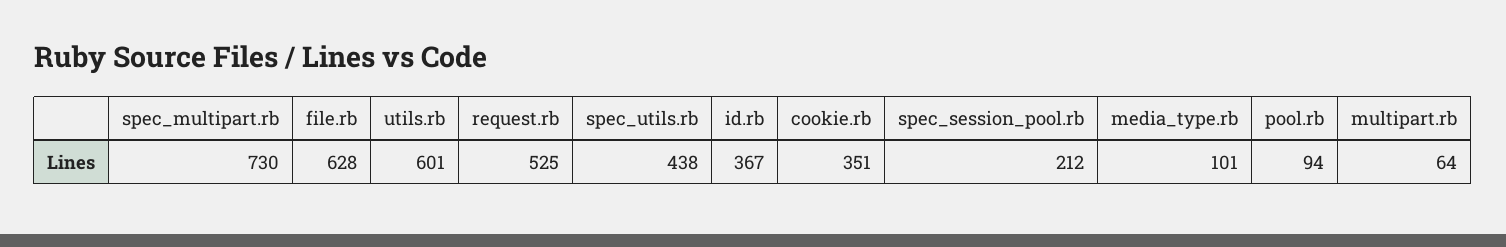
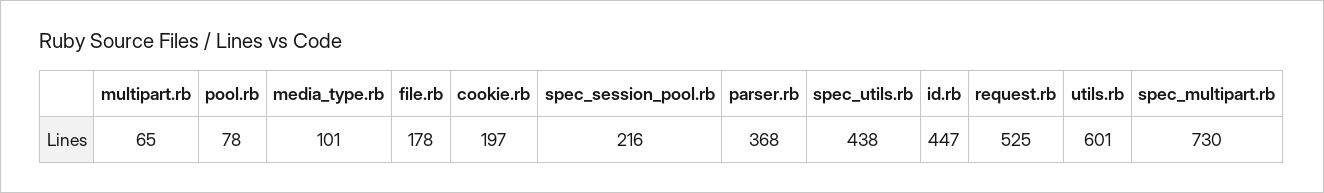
file.rb: 628 -> 178
id.rb: 367 -> 447
cookie.rb: 351 -> 197
spec_session_pool.rb: 212 -> 216
pool.rb: 94 -> 78
multipart.rb: 64 -> 65
parser.rb: none -> 368

